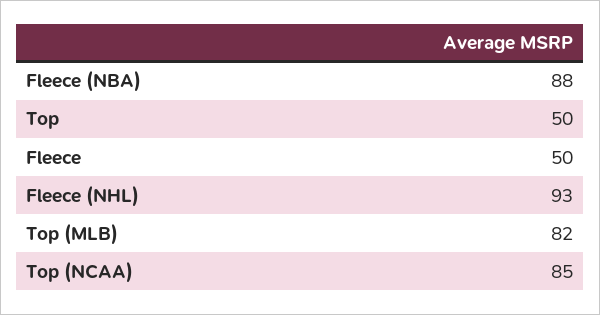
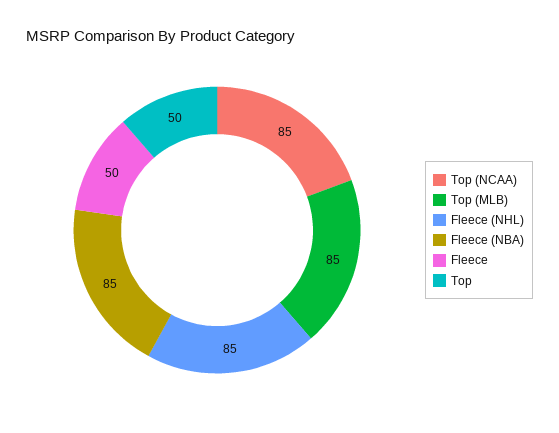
Fleece (NBA): 88 -> 85
Fleece (NHL): 93 -> 85
Top (MLB): 82 -> 85

